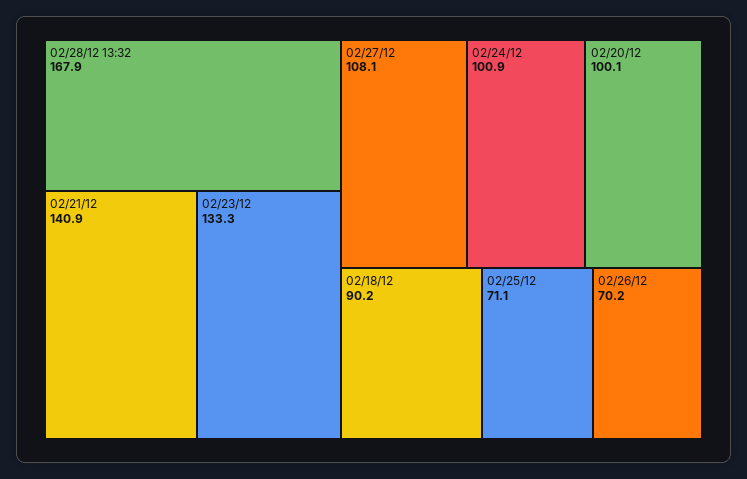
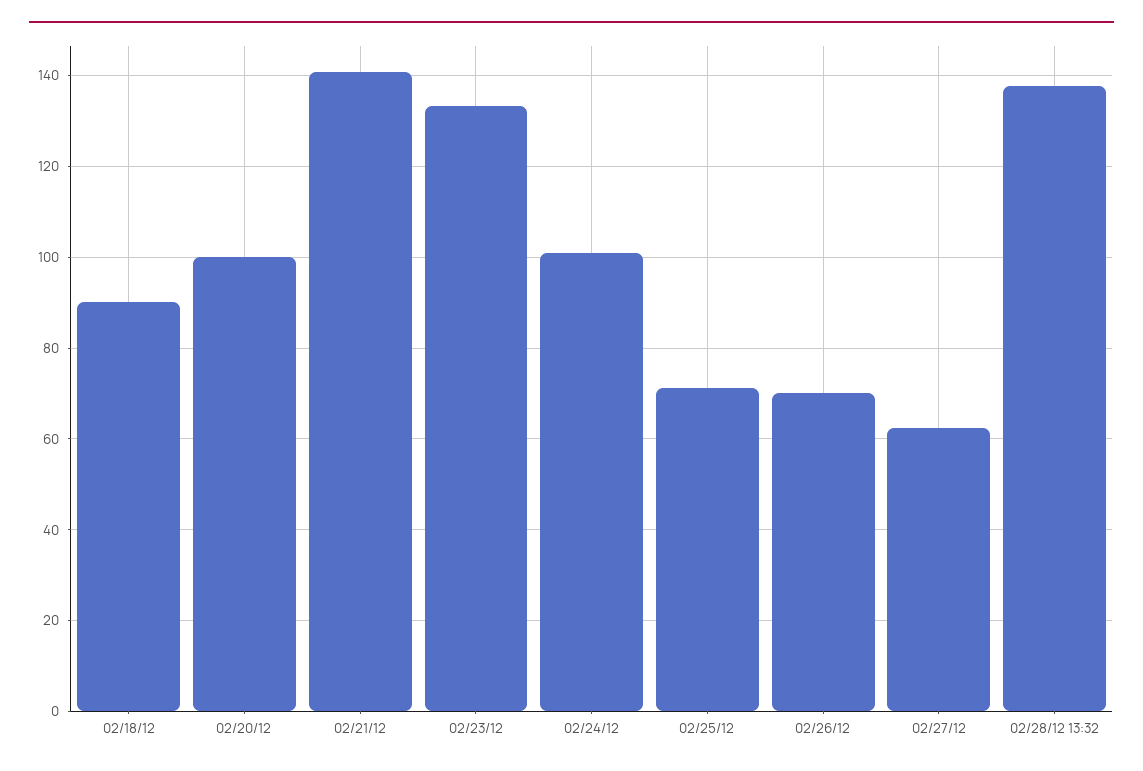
02/28/12 13:32: 167.9 -> 138
02/27/12: 108.1 -> 62

